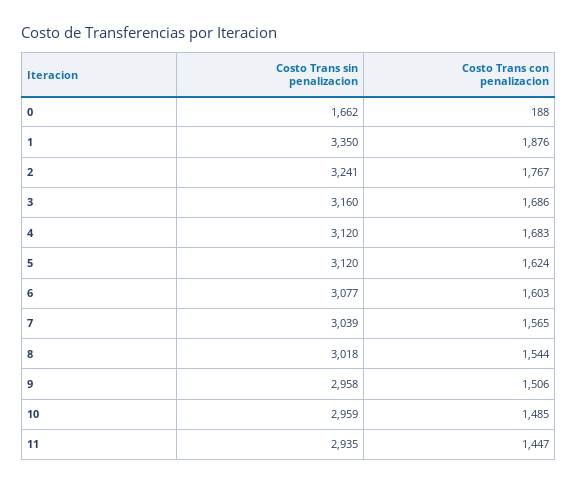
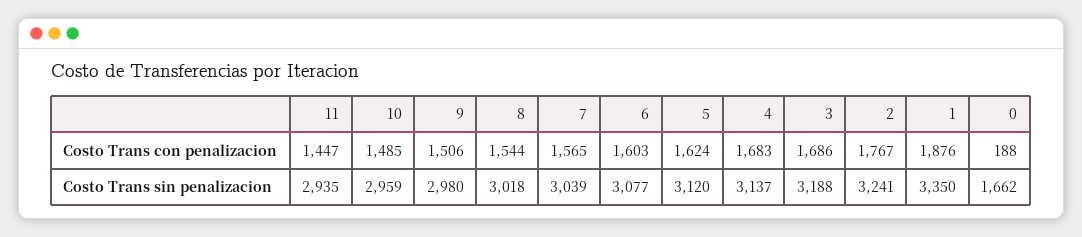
Costo Trans sin penalizacion, 3: 3160 -> 3188
Costo Trans sin penalizacion, 4: 3120 -> 3137
Costo Trans sin penalizacion, 9: 2958 -> 2980

